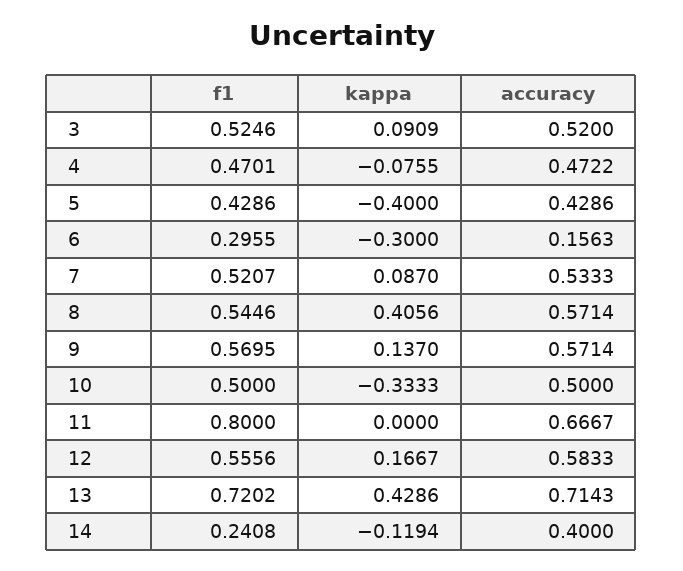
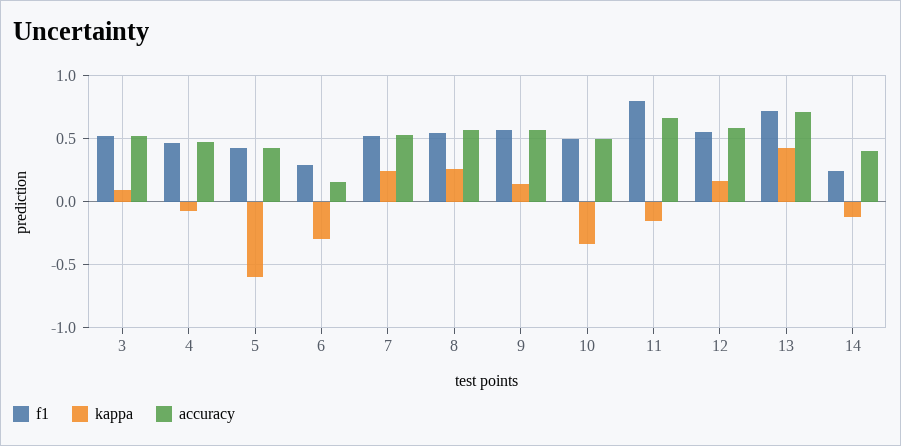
kappa, 5: -0.4 -> -0.6
kappa, 7: 0.087 -> 0.25
kappa, 8: 0.4056 -> 0.25
kappa, 11: 0 -> -0.15

